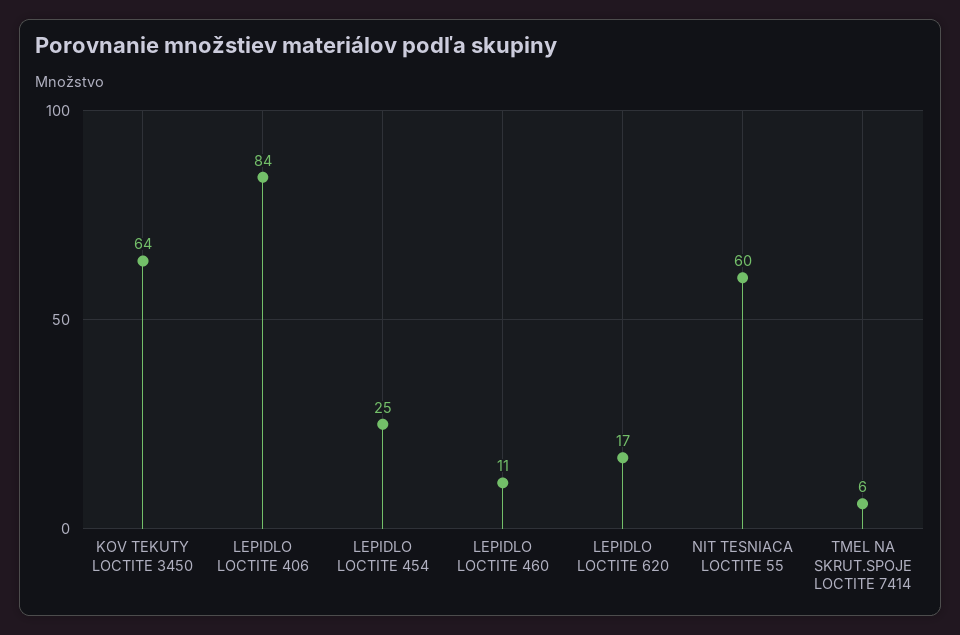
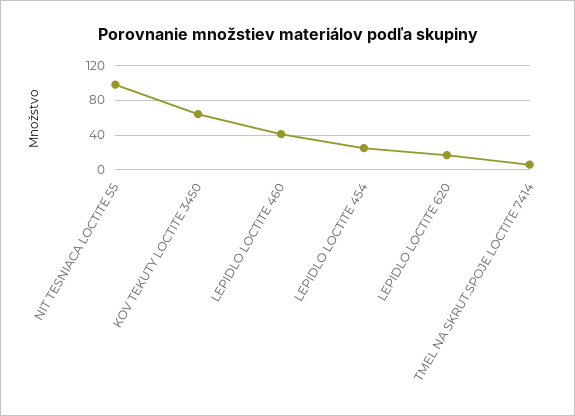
LEPIDLO LOCTITE 406: 84 -> none
LEPIDLO LOCTITE 460: 11 -> 40
NIT TESNIACA LOCTITE 55: 60 -> 100

